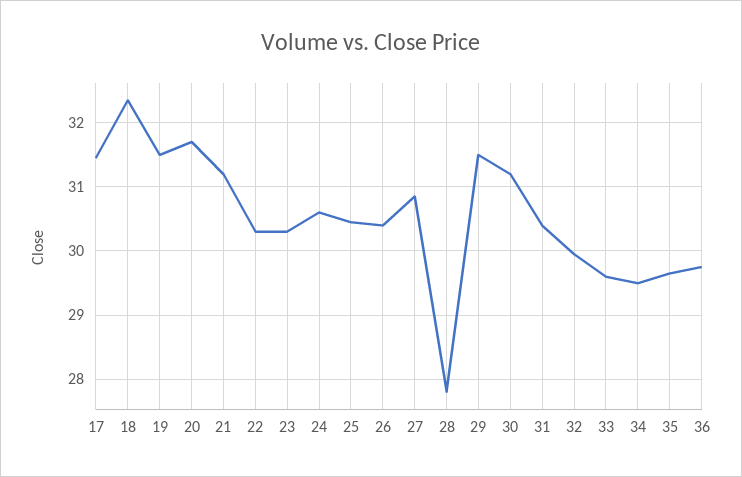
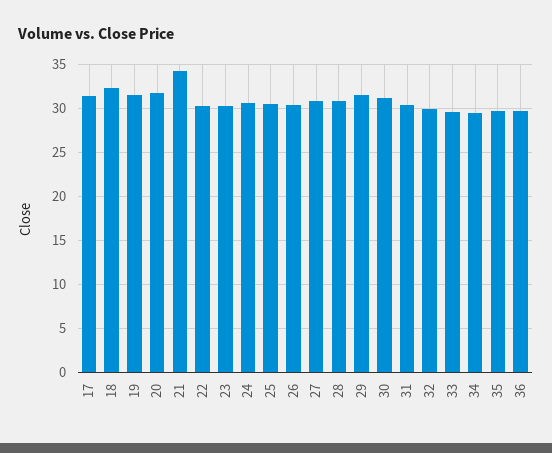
21: 31.2 -> 34
28: 27.8 -> 31

